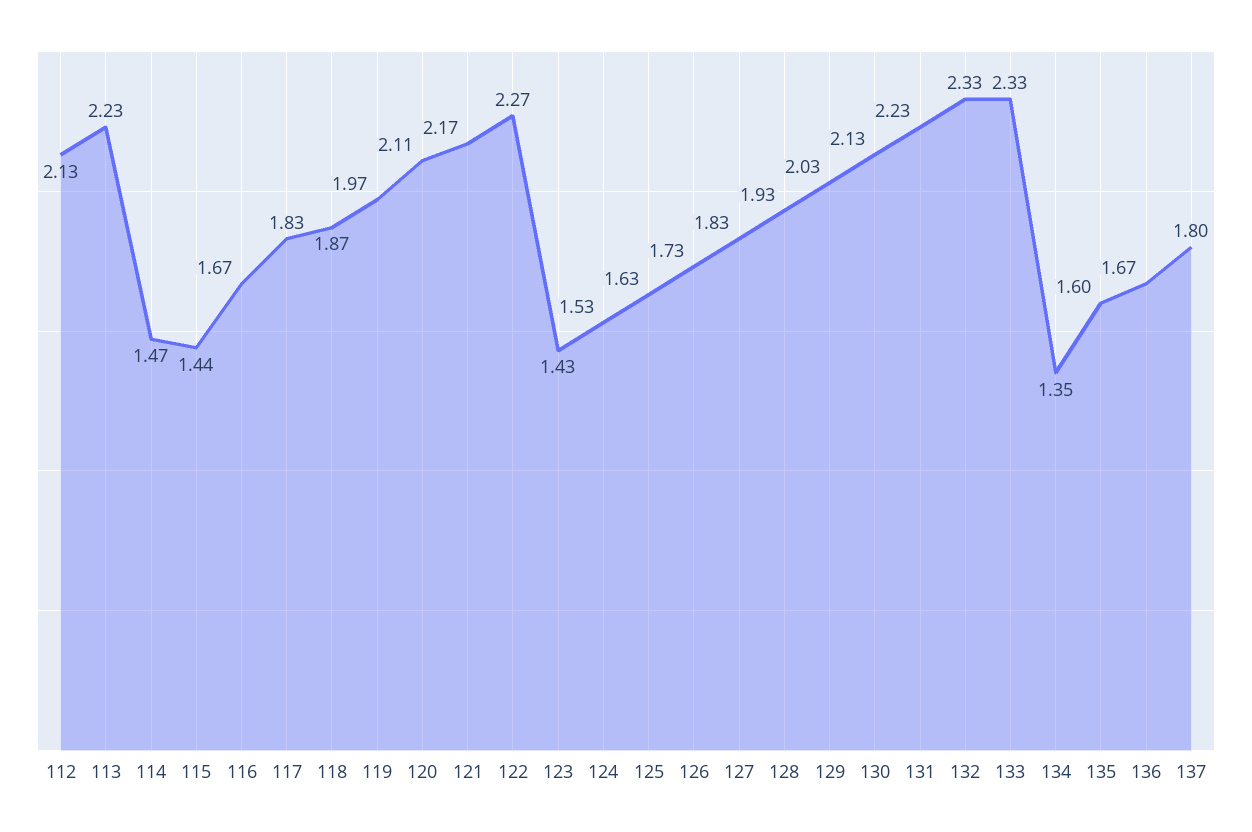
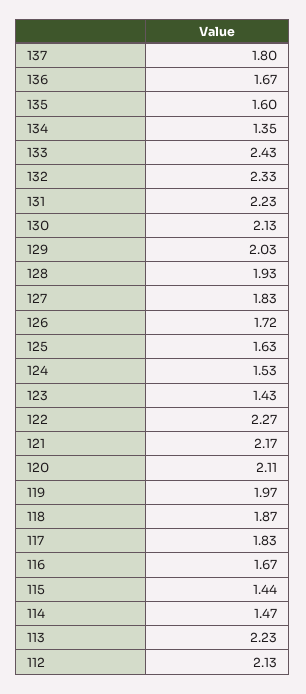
126: 1.73 -> 1.72
133: 2.33 -> 2.43

